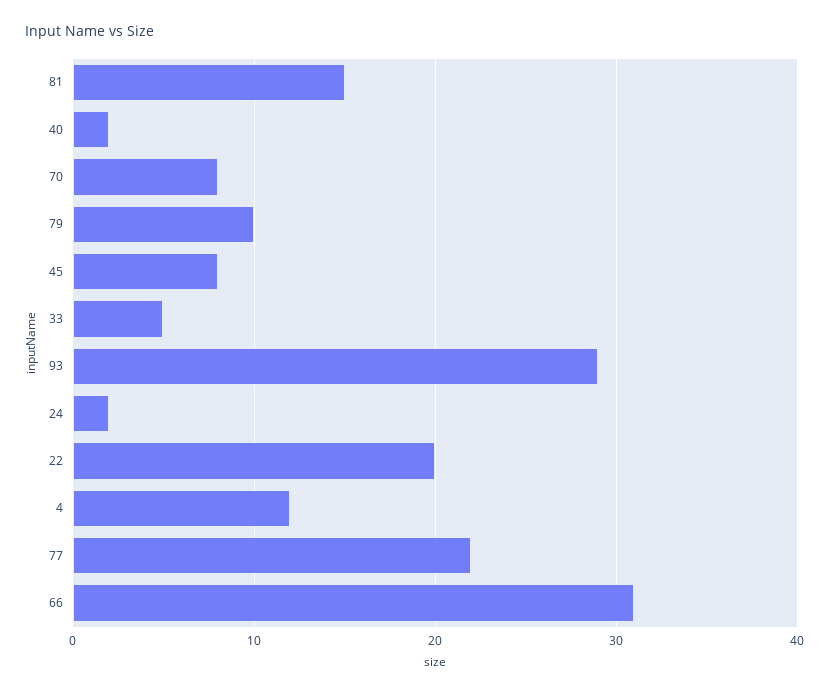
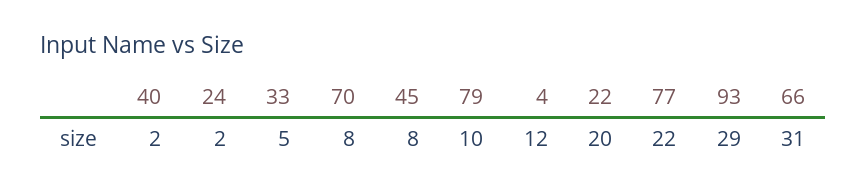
81: 15 -> none

